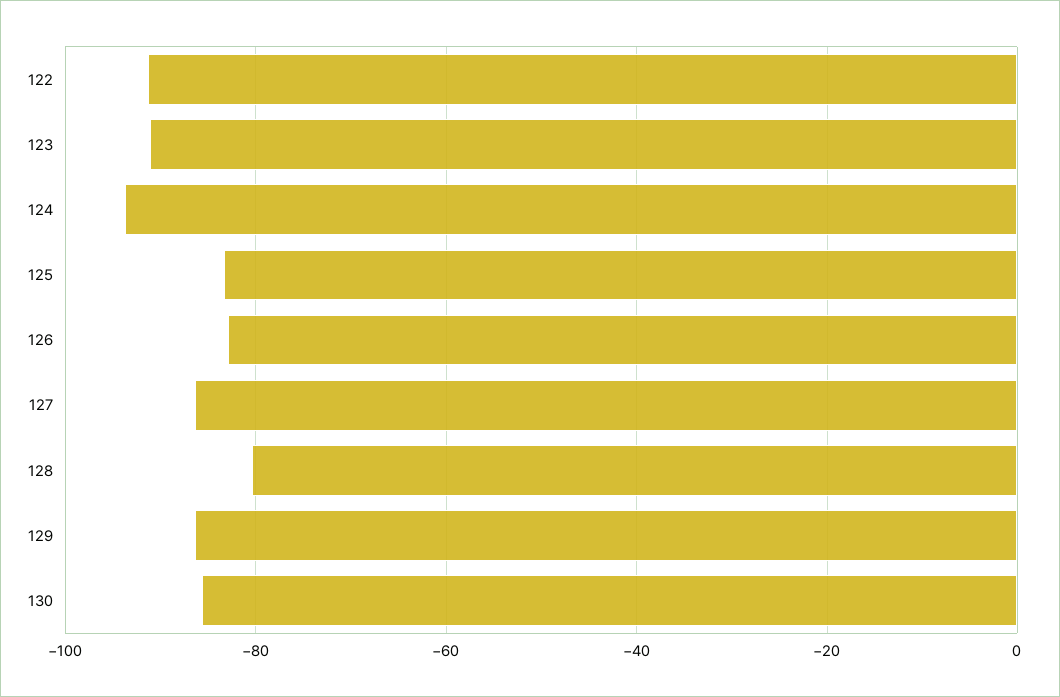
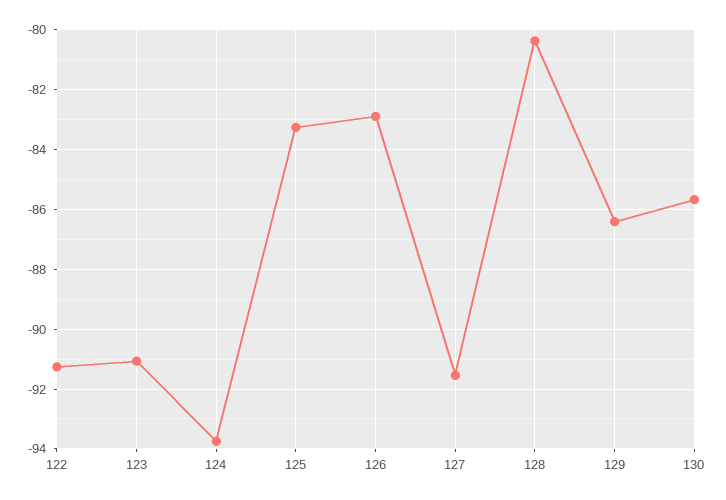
127: -86 -> -91.5

